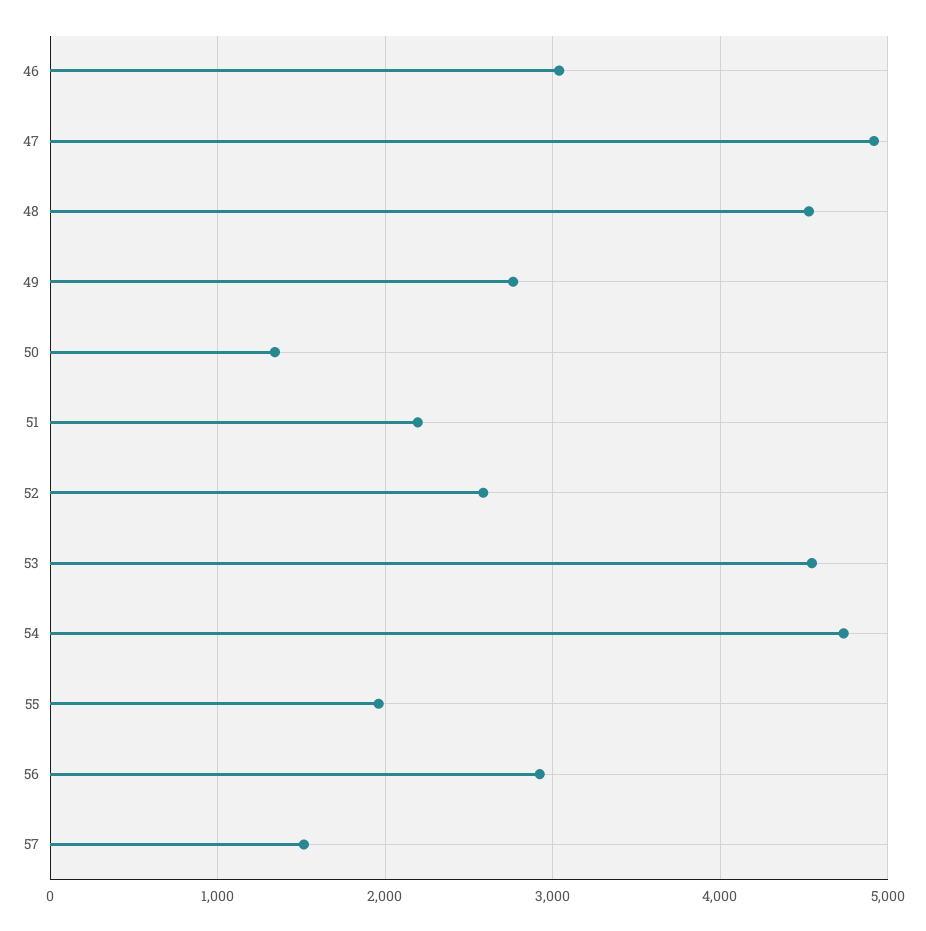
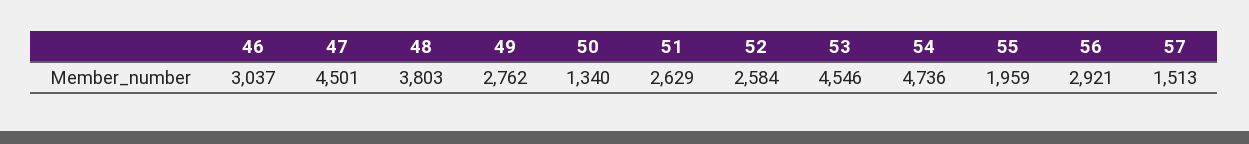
47: 4900 -> 4501
48: 4500 -> 3803
51: 2200 -> 2629

